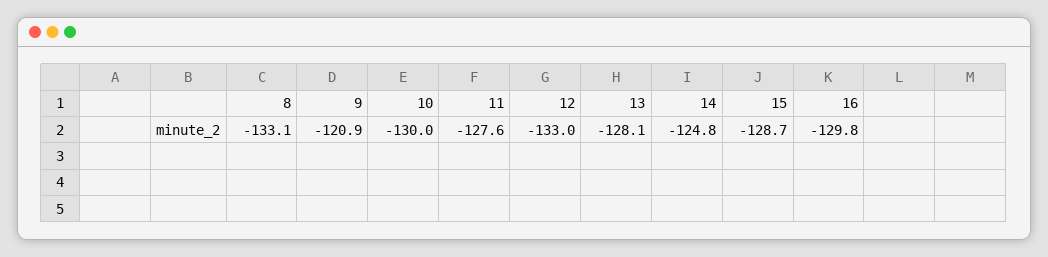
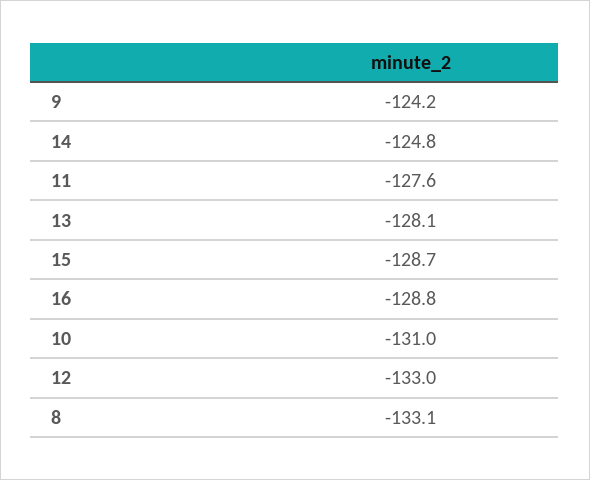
9: -120.9 -> -124.2
10: -130 -> -131
16: -129.8 -> -128.8

